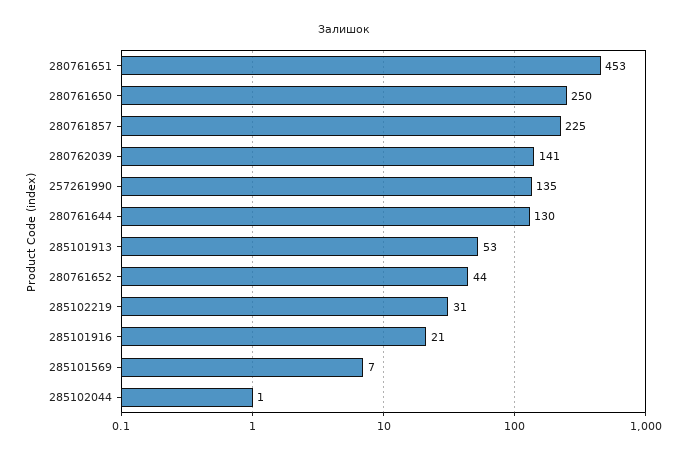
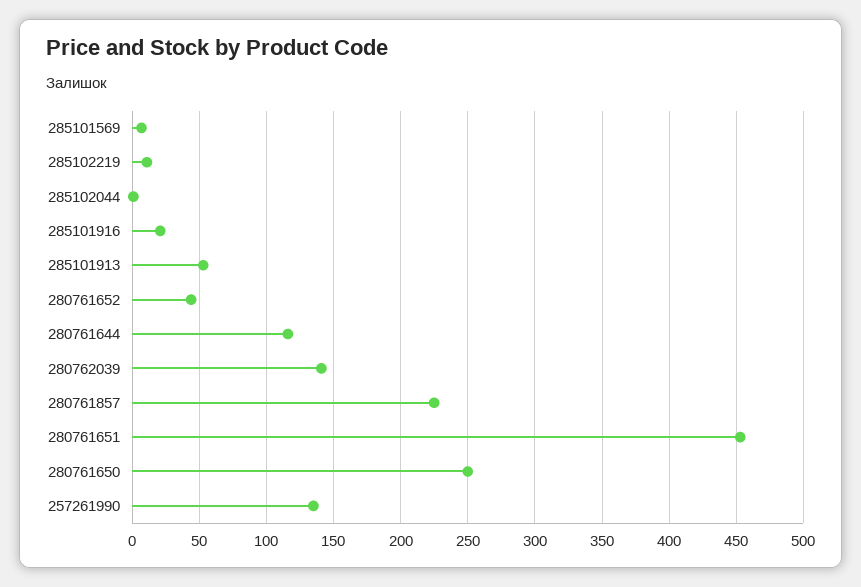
280761644: 130 -> 115
285102219: 31 -> 10

